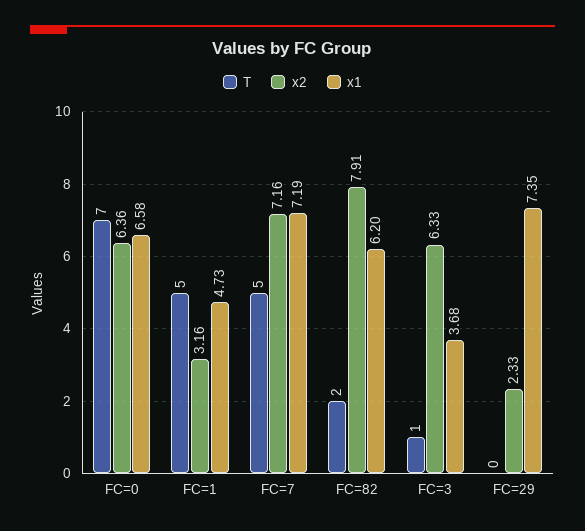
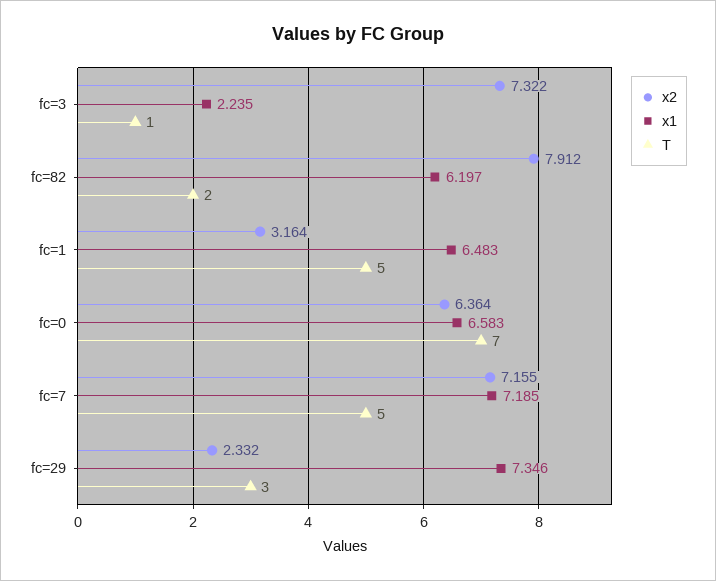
x1, FC=1: 4.73 -> 6.483
x2, FC=3: 6.33 -> 7.322
x1, FC=3: 3.68 -> 2.235
T, FC=29: 0 -> 3

